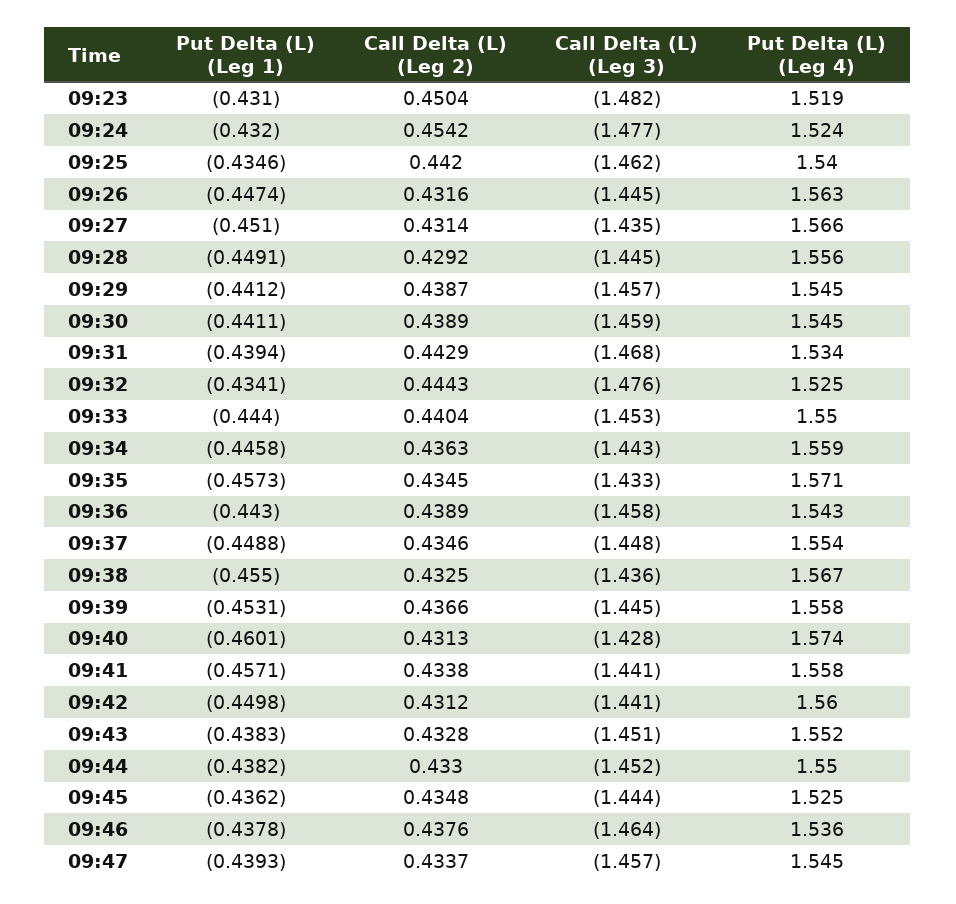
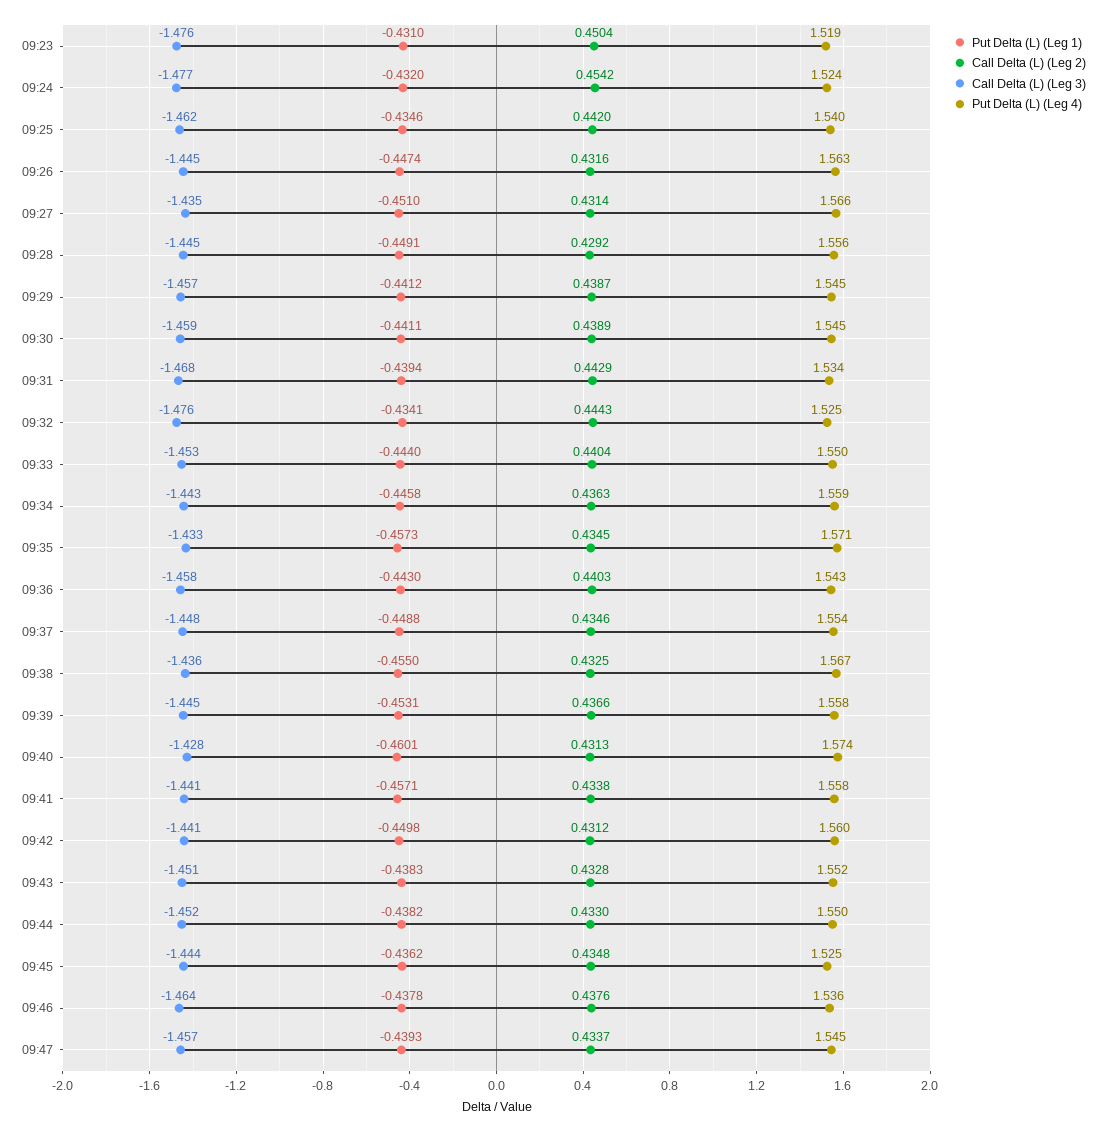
Call Delta (L) (Leg 3), 09:23: -1.482 -> -1.476
Call Delta (L) (Leg 2), 09:36: 0.4389 -> 0.4403

